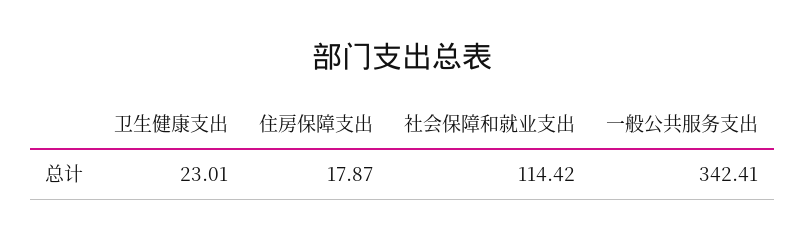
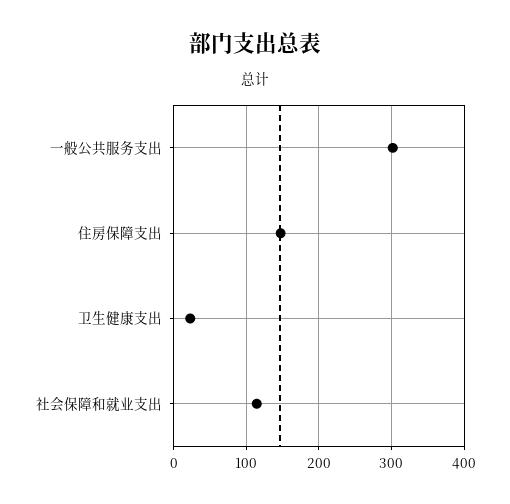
住房保障支出: 17.87 -> 150
一般公共服务支出: 342.41 -> 300

